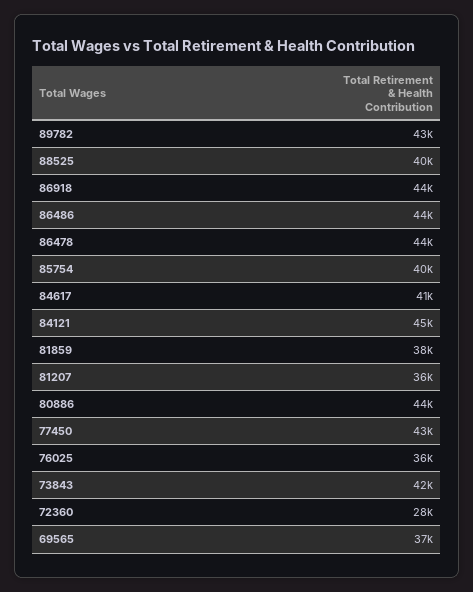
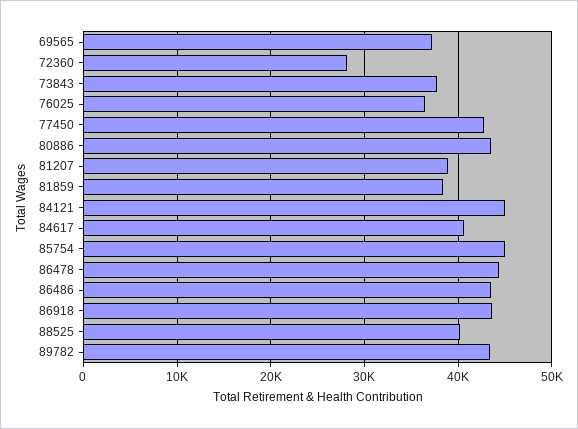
85754: 40000 -> 45000
81207: 36000 -> 39000
73843: 42000 -> 38000

